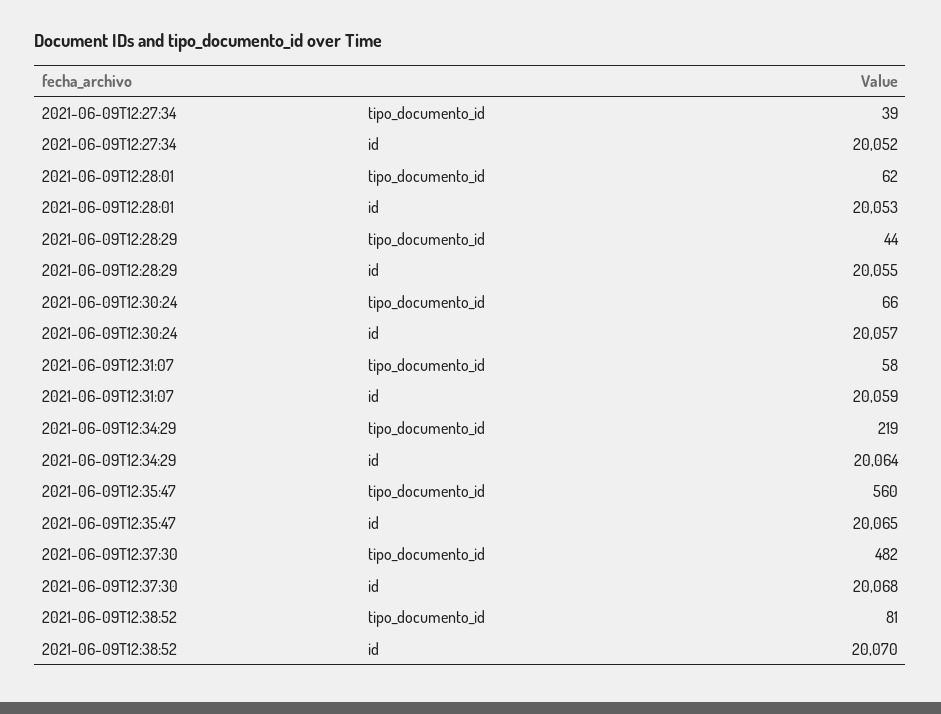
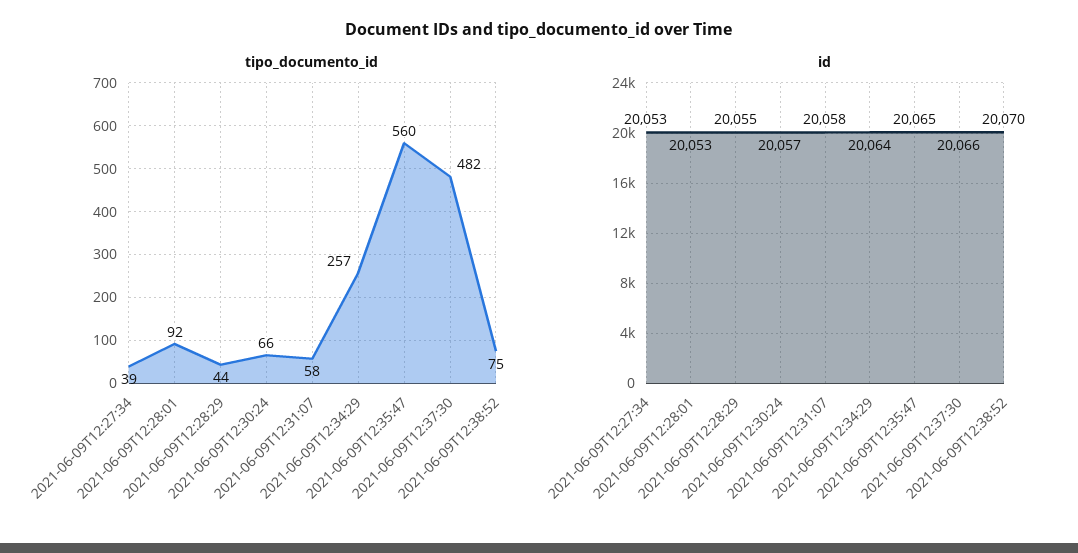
id, 2021-06-09T12:27:34: 20052 -> 20053
tipo_documento_id, 2021-06-09T12:28:01: 62 -> 92
id, 2021-06-09T12:31:07: 20059 -> 20058
tipo_documento_id, 2021-06-09T12:34:29: 219 -> 257
id, 2021-06-09T12:37:30: 20068 -> 20066
tipo_documento_id, 2021-06-09T12:38:52: 81 -> 75

